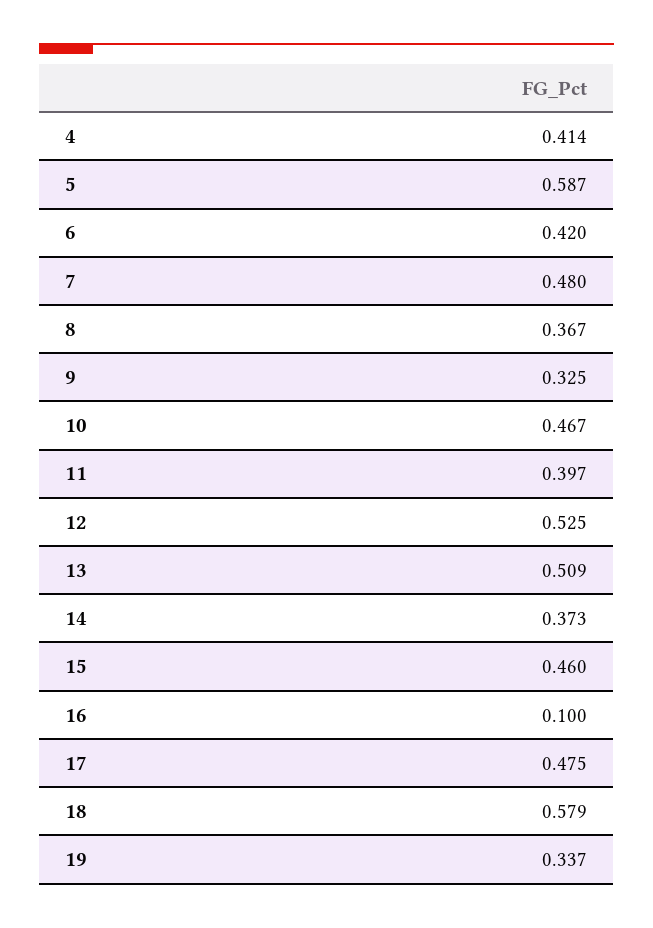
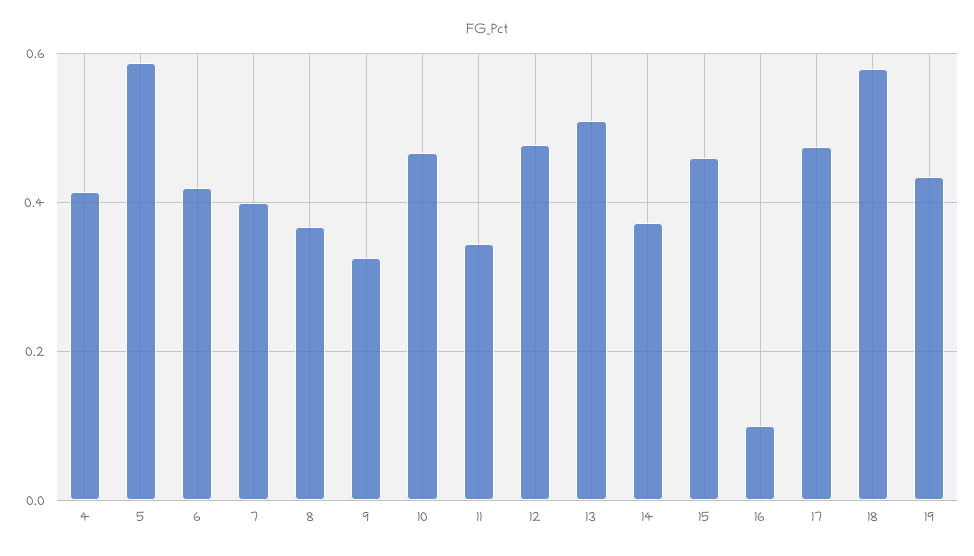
7: 0.48 -> 0.4
11: 0.397 -> 0.34
12: 0.525 -> 0.48
19: 0.337 -> 0.44

